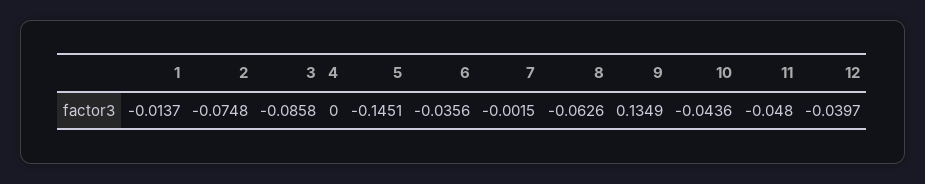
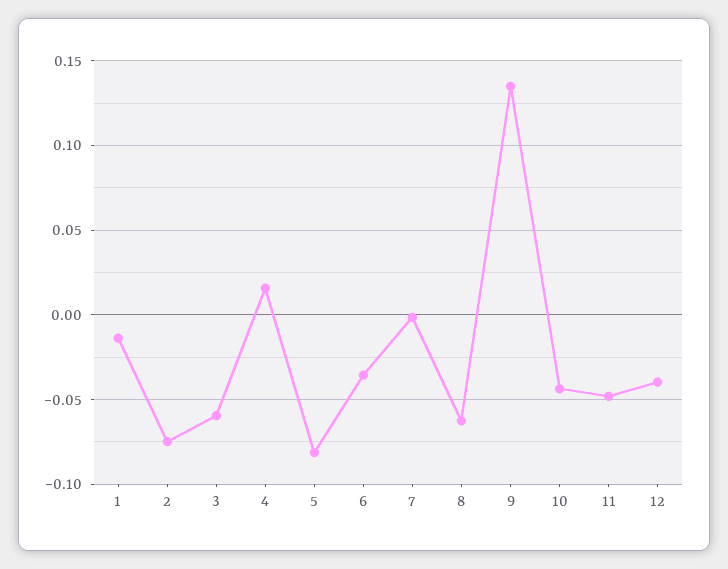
3: -0.0858 -> -0.06
4: 0 -> 0.015
5: -0.1451 -> -0.08

